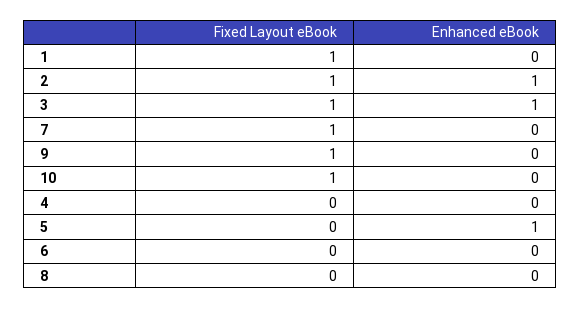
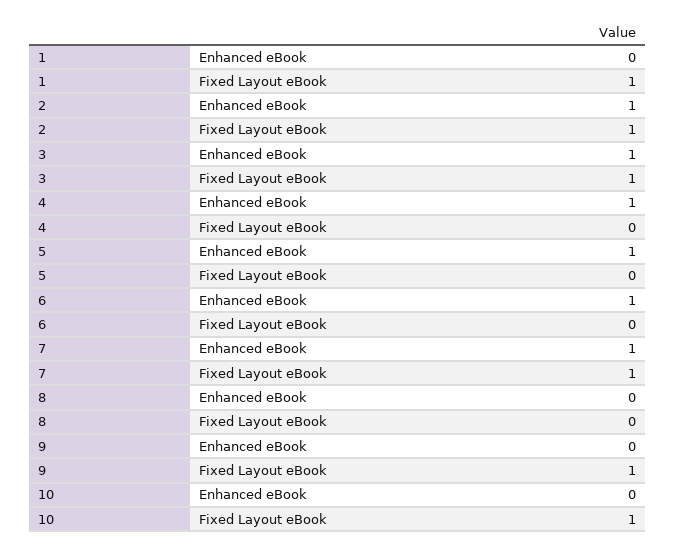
Enhanced eBook, 7: 0 -> 1
Enhanced eBook, 4: 0 -> 1
Enhanced eBook, 6: 0 -> 1

